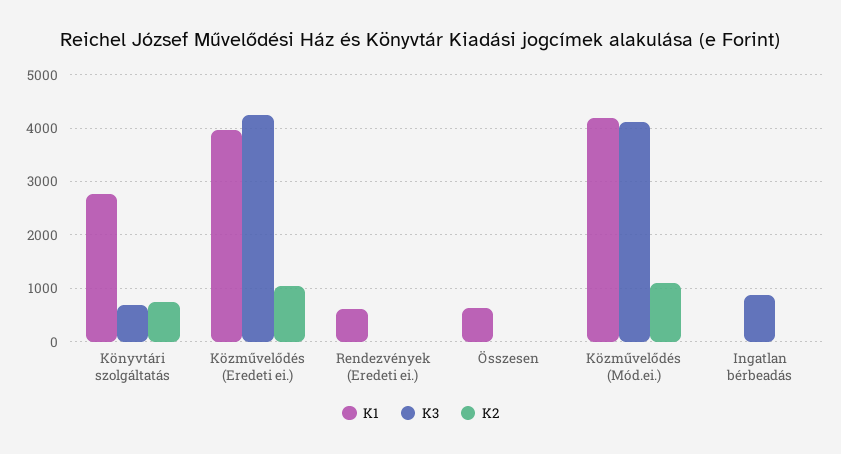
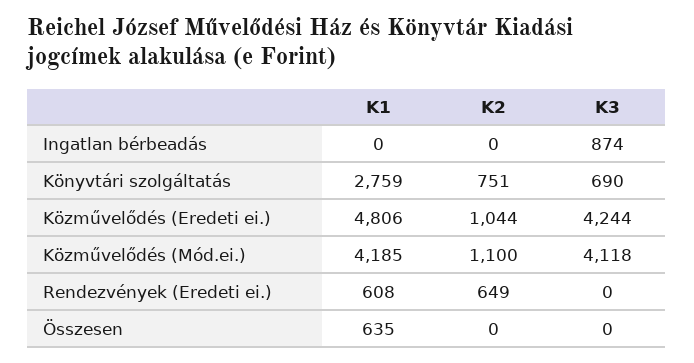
K1, Közművelődés (Eredeti ei.): 4000 -> 4806
K2, Rendezvények (Eredeti ei.): 0 -> 649

